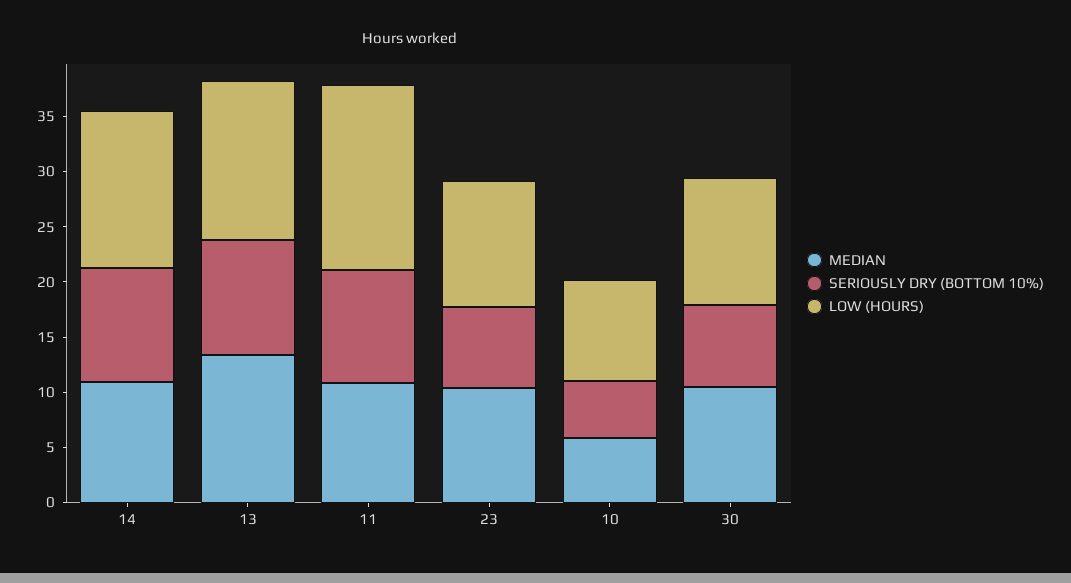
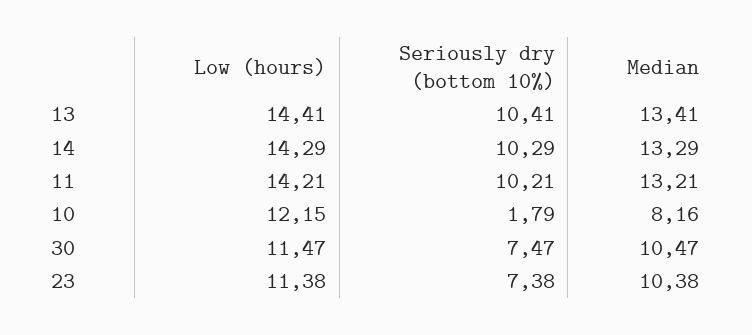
MEDIAN, 14: 11 -> 13.29
MEDIAN, 11: 11 -> 13.21
LOW (HOURS), 11: 17 -> 14.21
MEDIAN, 10: 6 -> 8.16
SERIOUSLY DRY (BOTTOM 10%), 10: 5 -> 1.79
LOW (HOURS), 10: 9 -> 12.15

